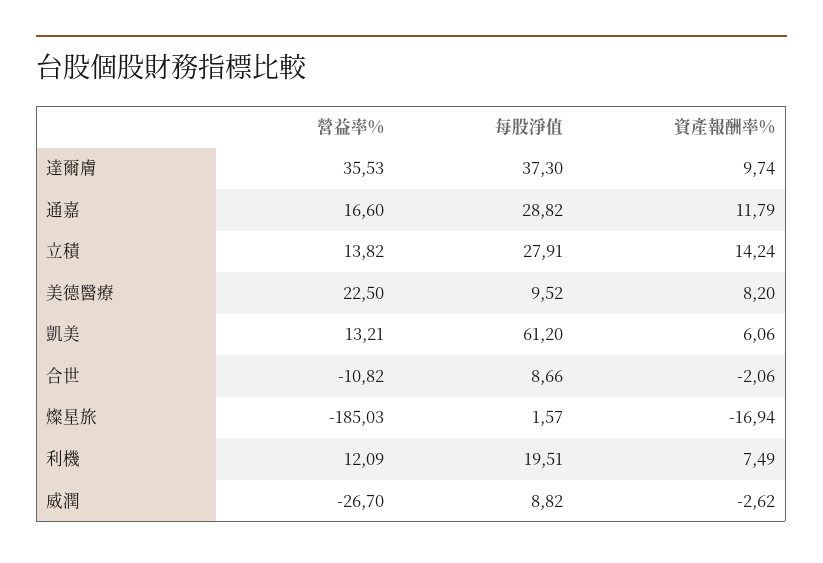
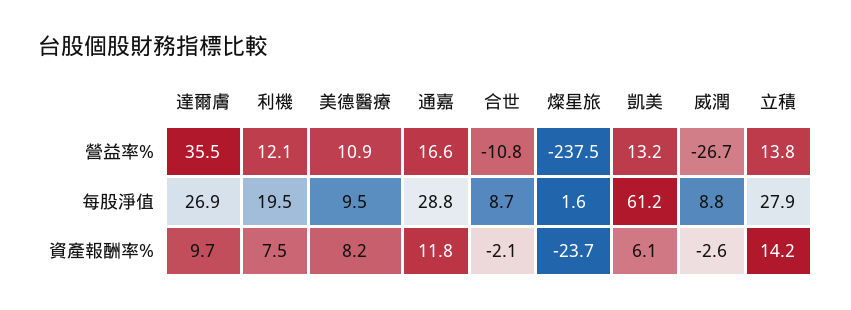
每股淨值, 達爾膚: 37.3 -> 26.9
營益率%, 美德醫療: 22.5 -> 10.9
營益率%, 燦星旅: -185.03 -> -237.5
資產報酬率%, 燦星旅: -16.94 -> -23.7

